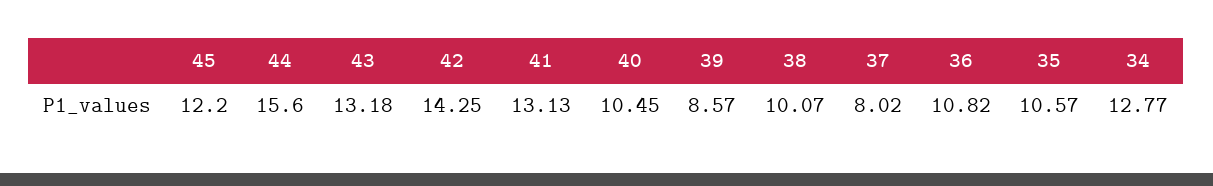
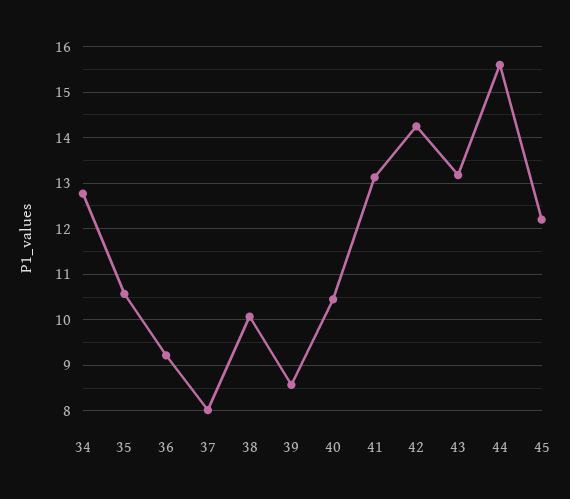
36: 10.82 -> 9.2

